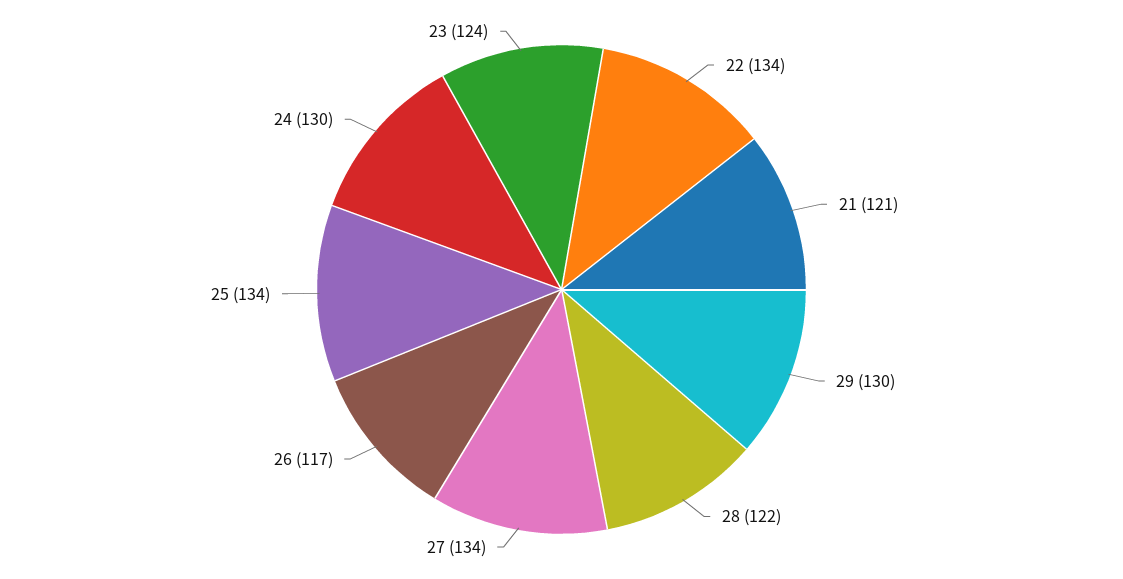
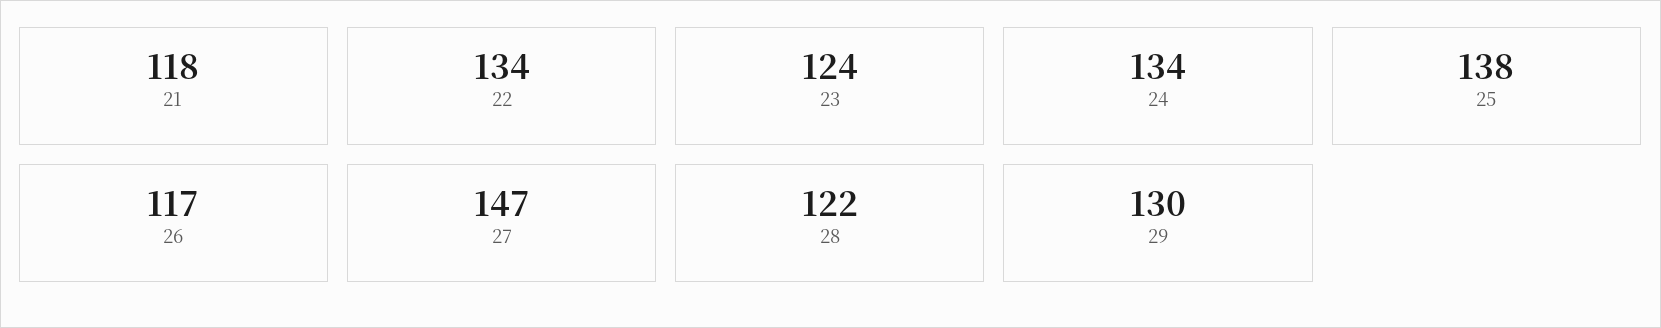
21: 121 -> 118
27: 134 -> 147
25: 134 -> 138
24: 130 -> 134

